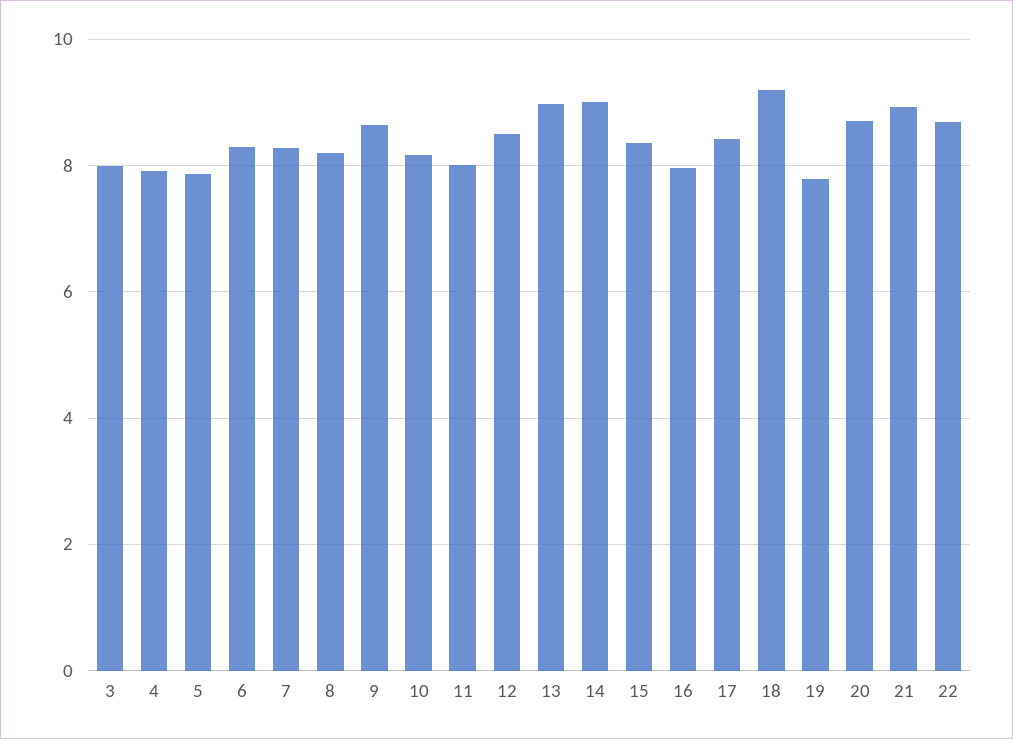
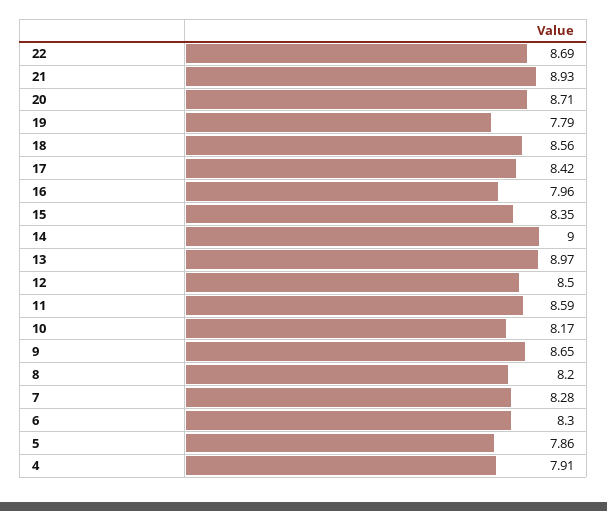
3: 8 -> none
11: 8 -> 8.59
18: 9.2 -> 8.56

